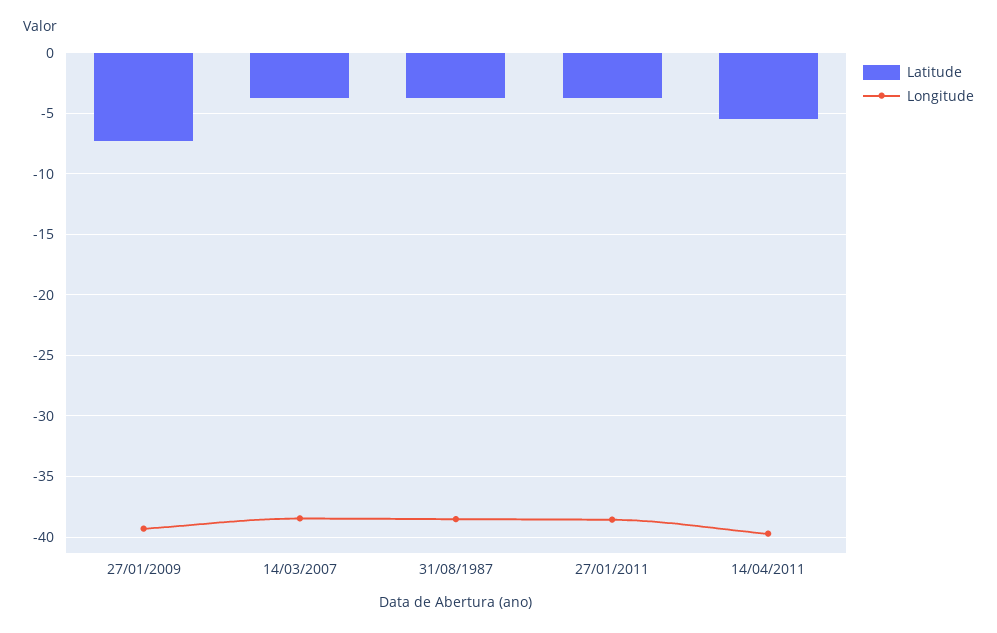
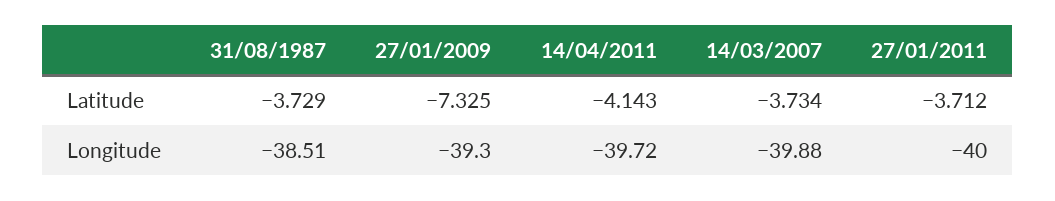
Longitude, 14/03/2007: -38.5 -> -39.88
Longitude, 27/01/2011: -38.5 -> -40
Latitude, 14/04/2011: -5.5 -> -4.143

